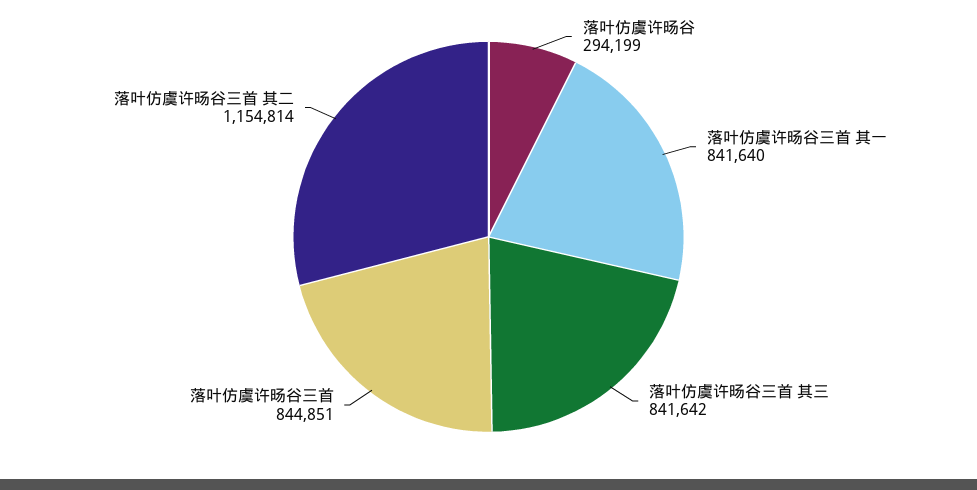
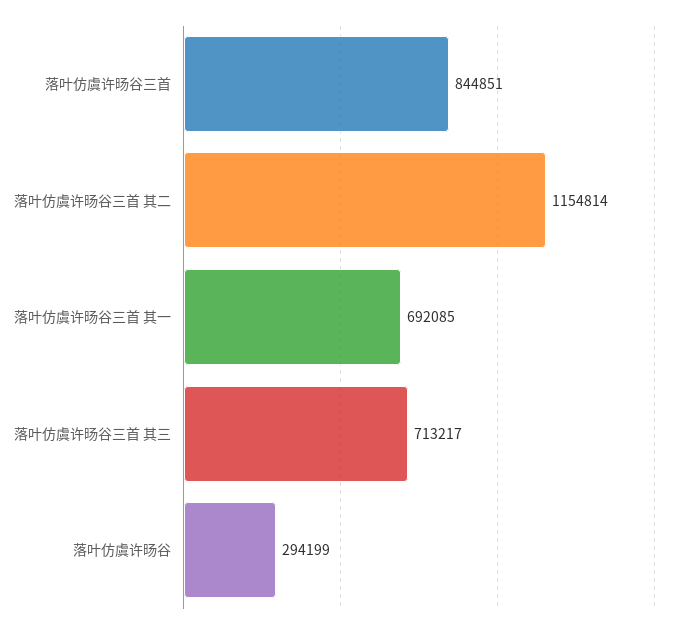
落叶仿虞许旸谷三首 其一: 841640 -> 692085
落叶仿虞许旸谷三首 其三: 841642 -> 713217

